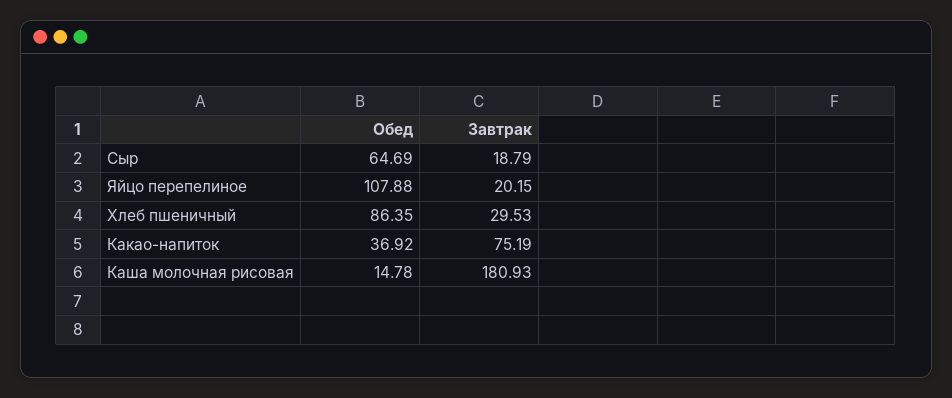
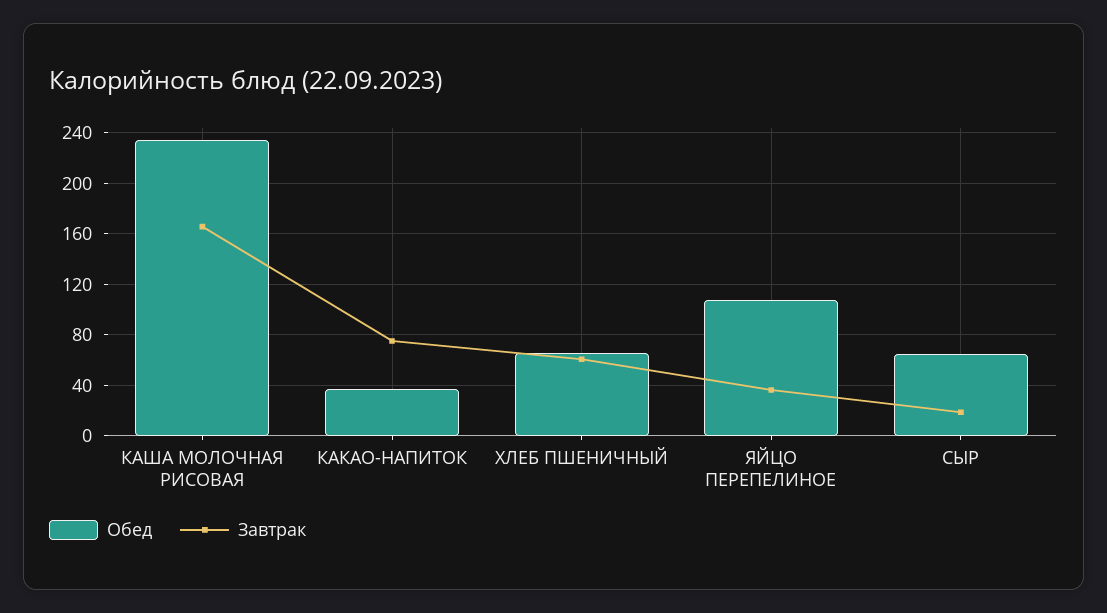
Завтрак, Яйцо перепелиное: 20.15 -> 35
Обед, Хлеб пшеничный: 86.35 -> 65
Завтрак, Хлеб пшеничный: 29.53 -> 60
Обед, Каша молочная рисовая: 14.78 -> 235
Завтрак, Каша молочная рисовая: 180.93 -> 165

